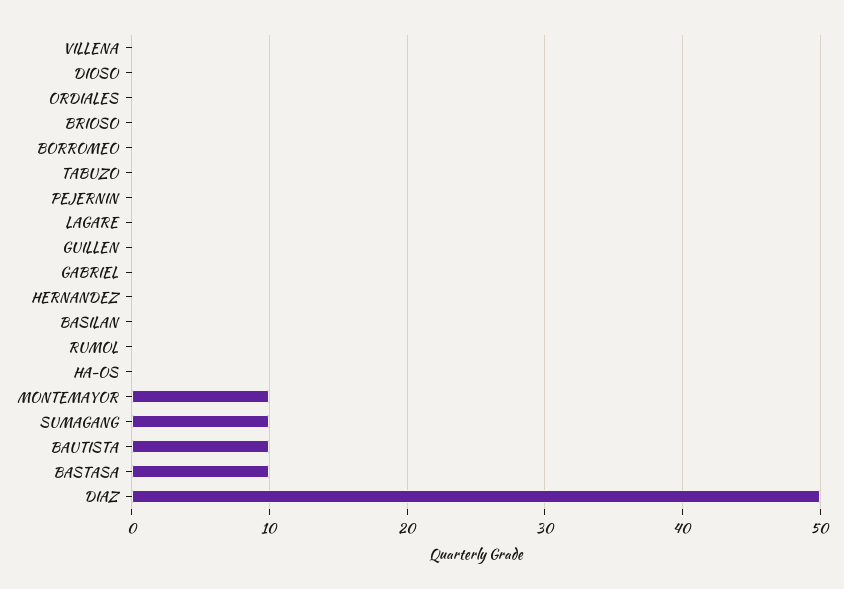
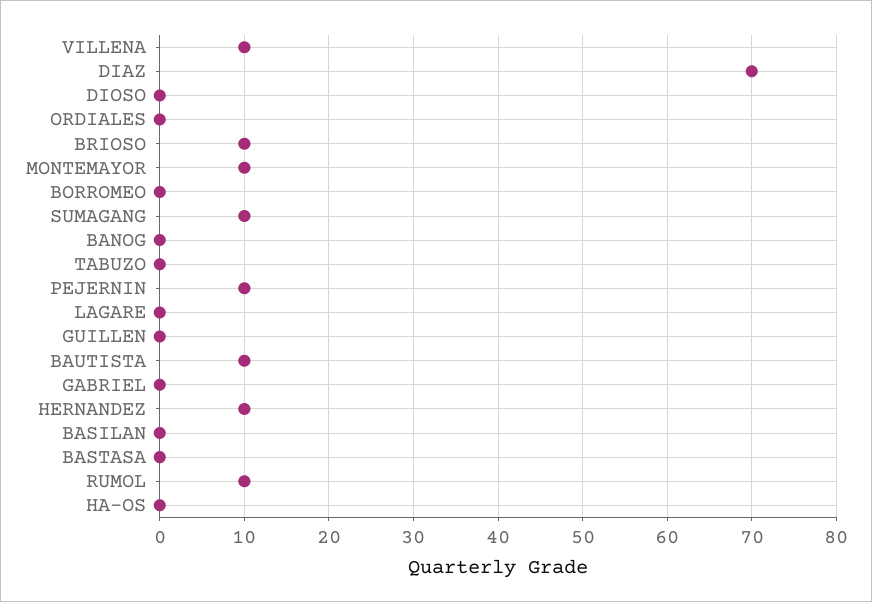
VILLENA: 0 -> 10
BRIOSO: 0 -> 10
PEJERNIN: 0 -> 10
HERNANDEZ: 0 -> 10
RUMOL: 0 -> 10
BASTASA: 10 -> 0
DIAZ: 50 -> 70
BANOG: none -> 0

